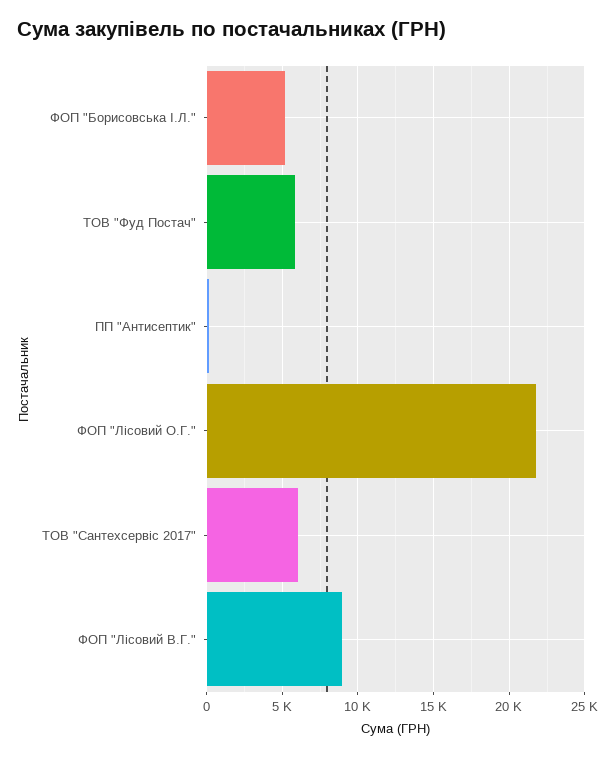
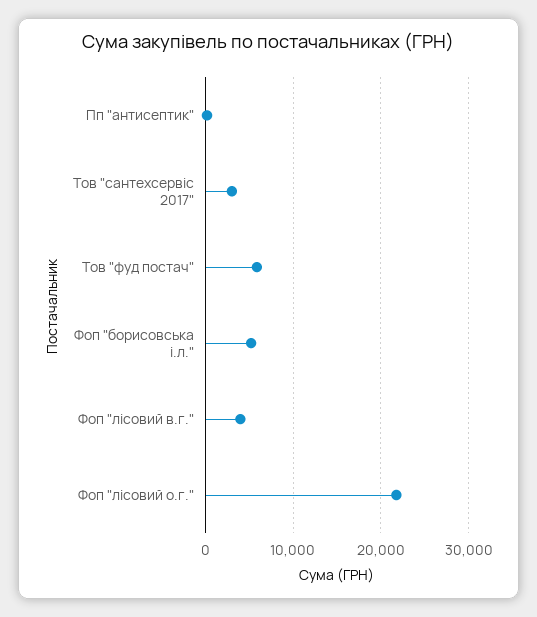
ТОВ "Сантехсервіс 2017": 6000 -> 3000
ФОП "Лісовий В.Г.": 9000 -> 4000

